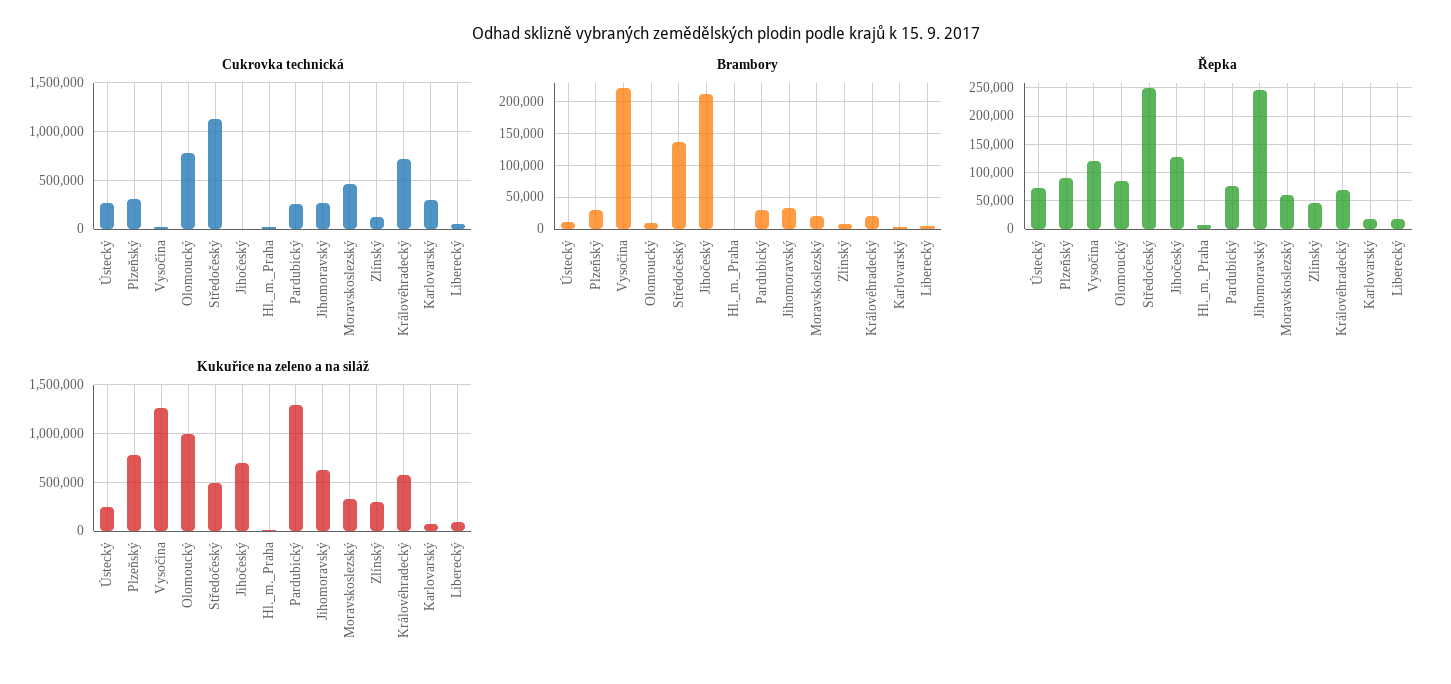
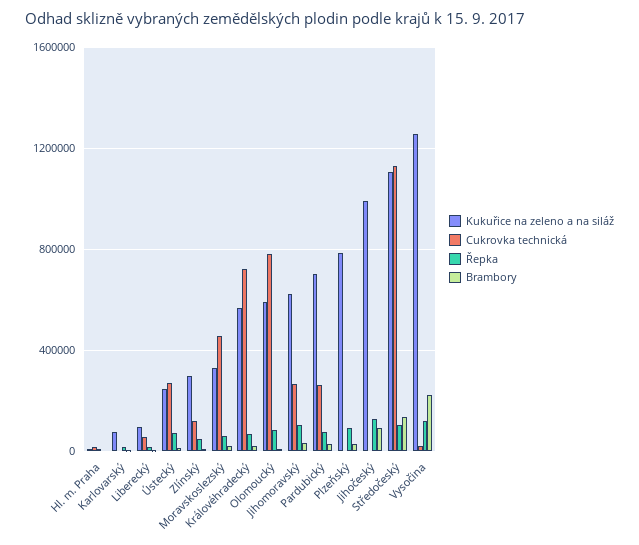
Cukrovka technická, Plzeňský: 300000 -> 0
Cukrovka technická, Karlovarský: 300000 -> 0
Brambory, Jihočeský: 210000 -> 100000
Řepka, Středočeský: 250000 -> 100000
Řepka, Jihomoravský: 250000 -> 100000
Kukuřice na zeleno a na siláž, Olomoucký: 1000000 -> 600000
Kukuřice na zeleno a na siláž, Středočeský: 500000 -> 1100000
Kukuřice na zeleno a na siláž, Jihočeský: 700000 -> 1000000
Kukuřice na zeleno a na siláž, Pardubický: 1300000 -> 700000

